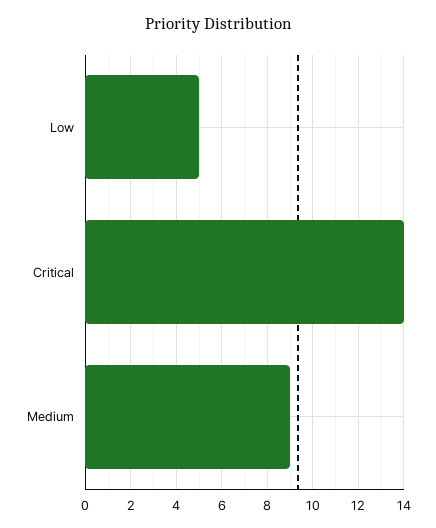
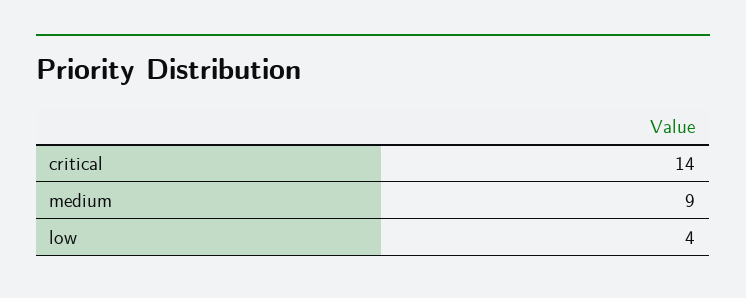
Low: 5 -> 4

